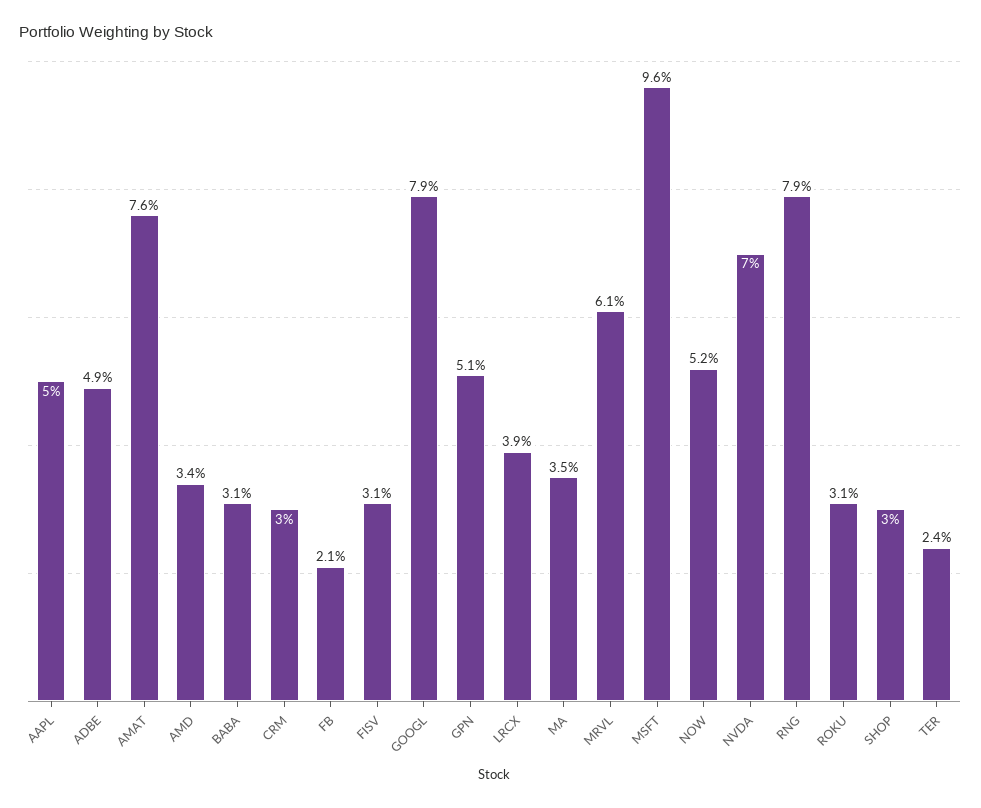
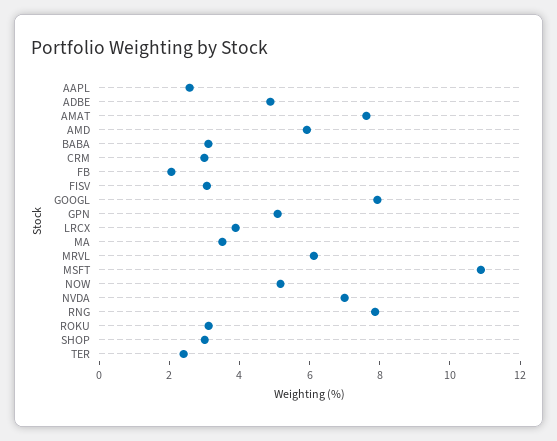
AAPL: 5 -> 2.5
AMD: 3.4 -> 6
MSFT: 9.6 -> 11

